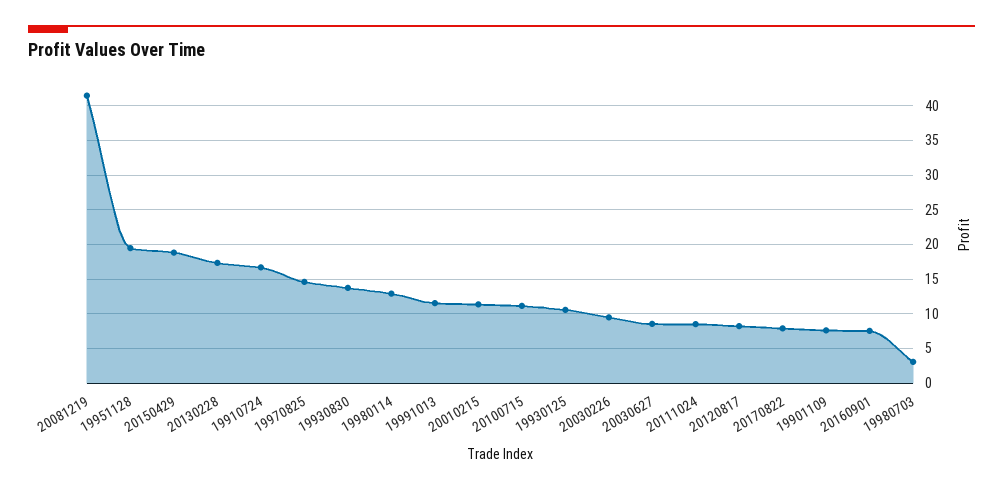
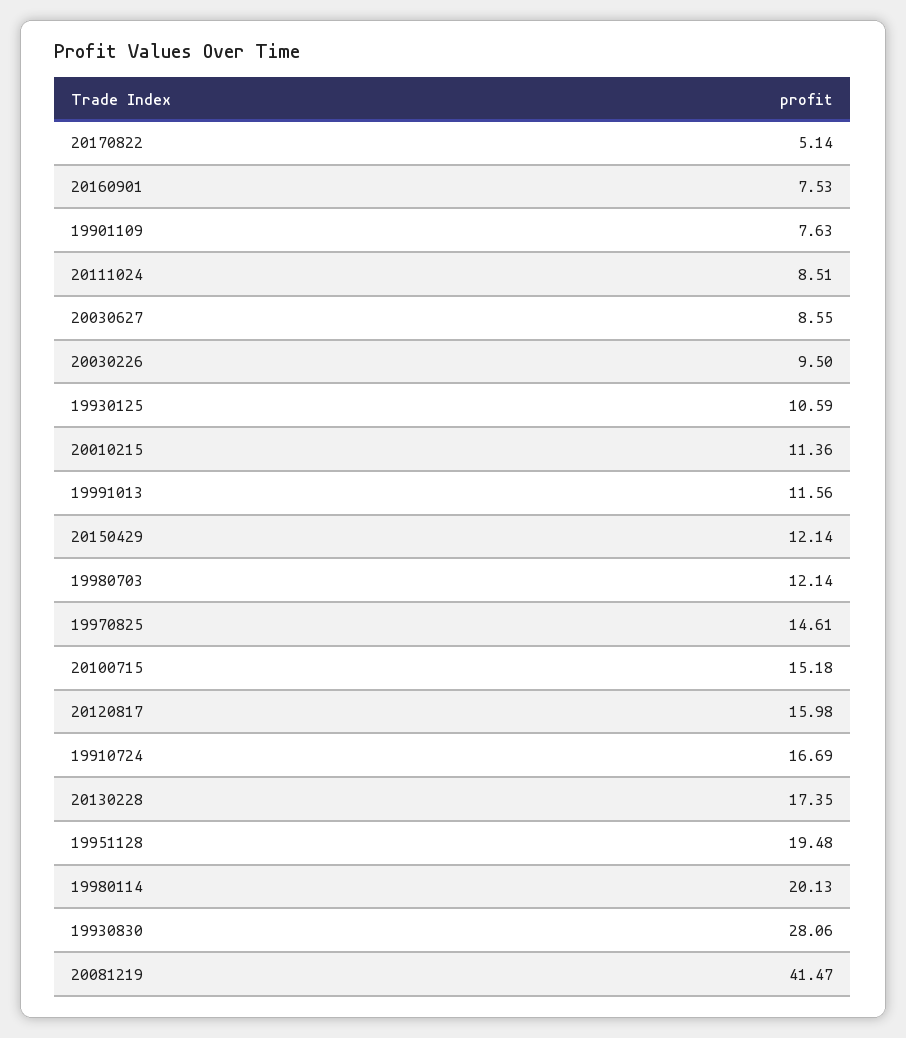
20150429: 19 -> 12.14
19930830: 14 -> 28.06
19980114: 13 -> 20.13
20100715: 11 -> 15.18
20120817: 8 -> 15.98
20170822: 8 -> 5.14
19980703: 3 -> 12.14

